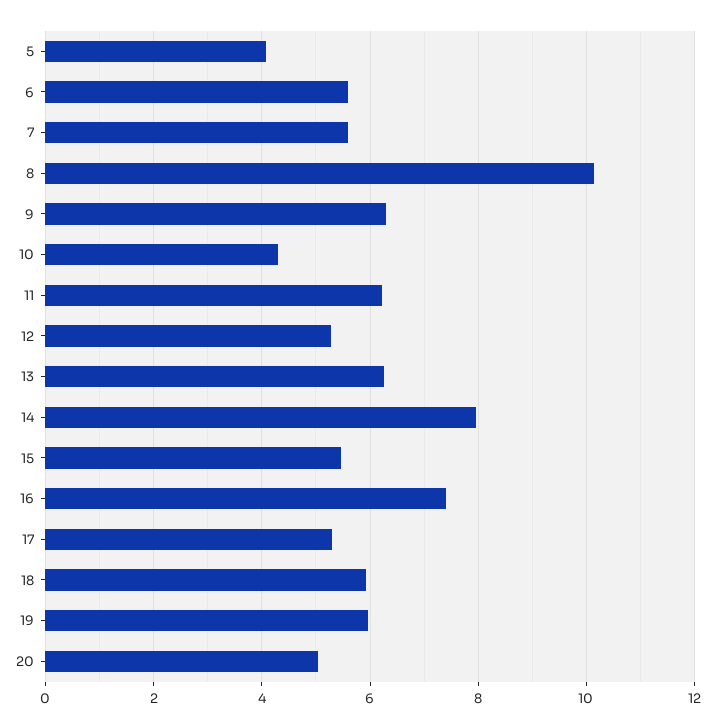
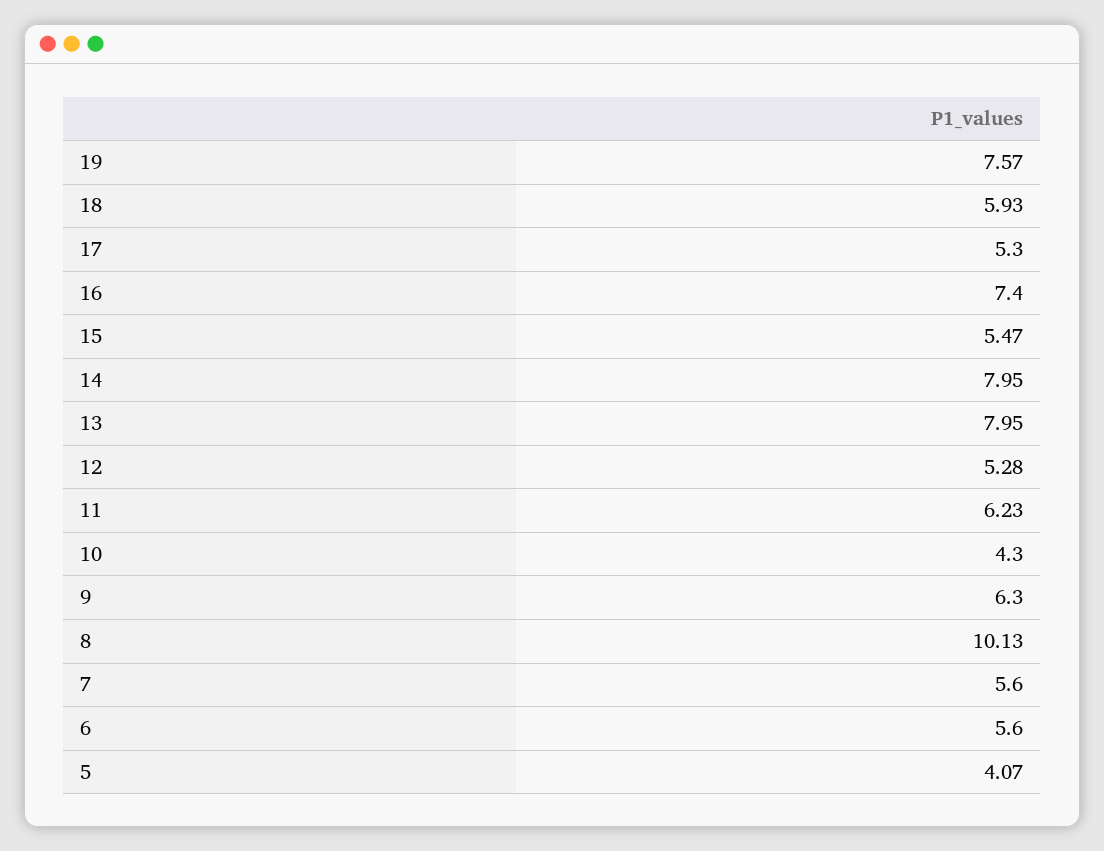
13: 6.2 -> 7.95
19: 6 -> 7.57
20: 5 -> none

